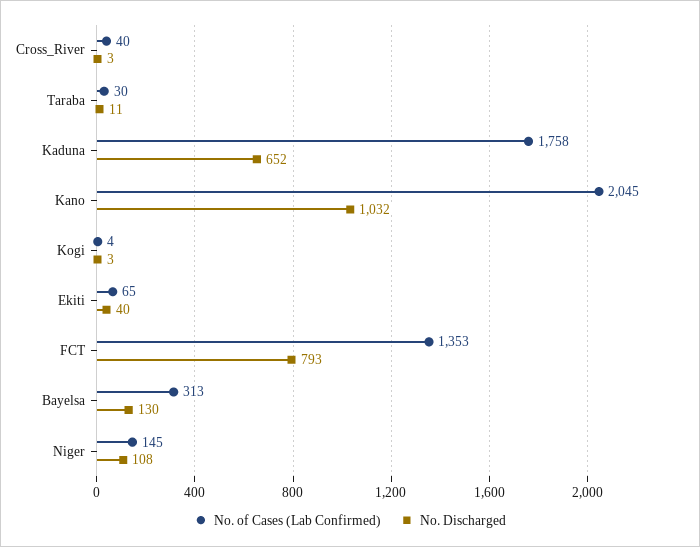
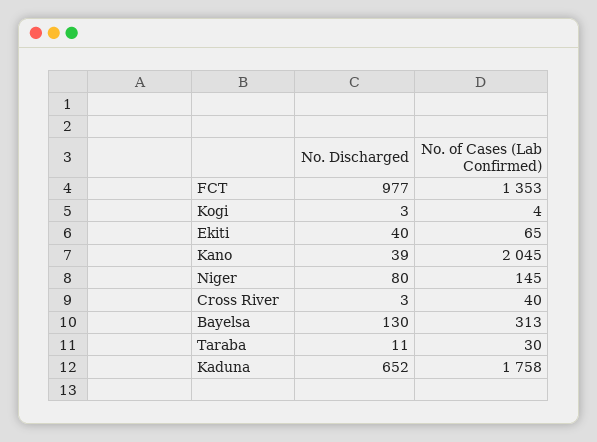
No. Discharged, Kano: 1032 -> 39
No. Discharged, FCT: 793 -> 977
No. Discharged, Niger: 108 -> 80

